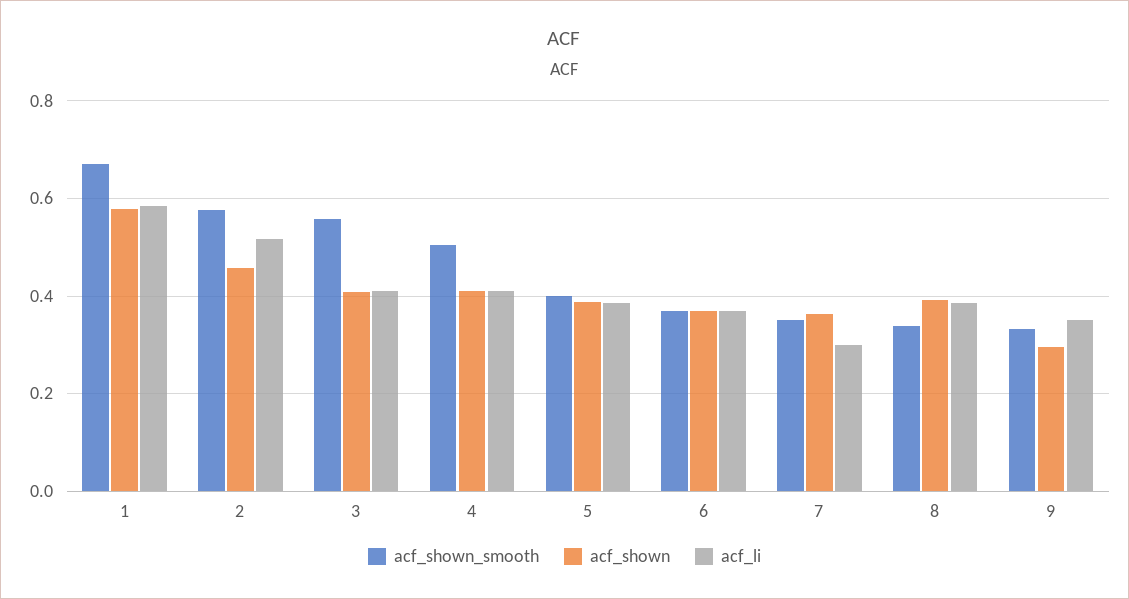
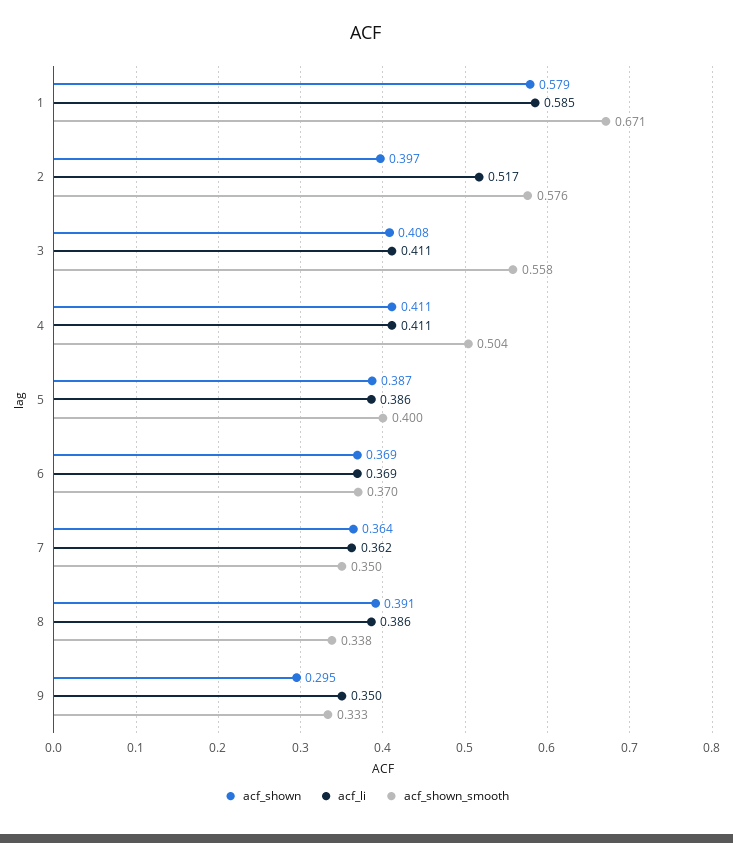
acf_shown, 2: 0.46 -> 0.397
acf_li, 7: 0.3 -> 0.362

